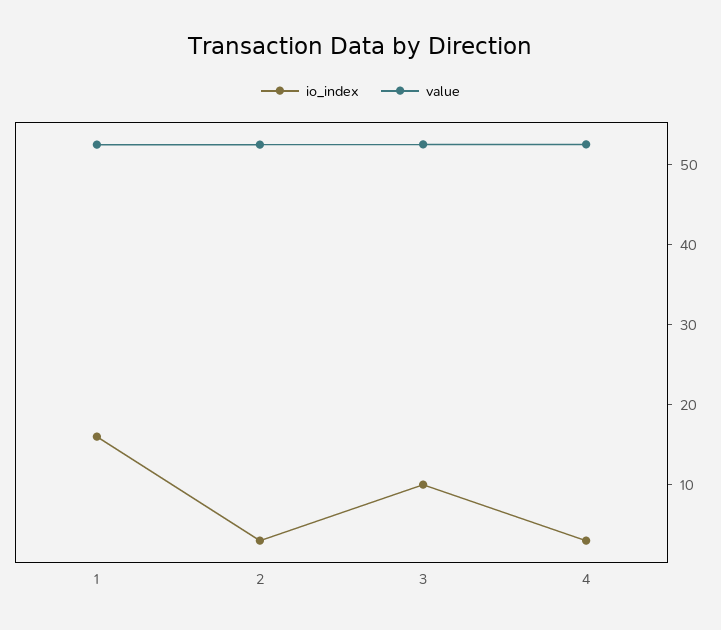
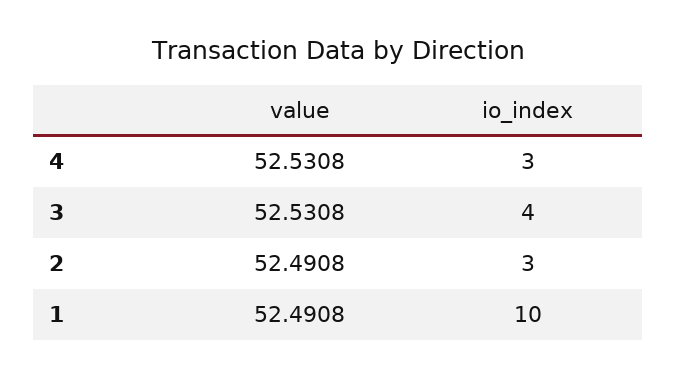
io_index, 1: 16 -> 10
io_index, 3: 10 -> 4

